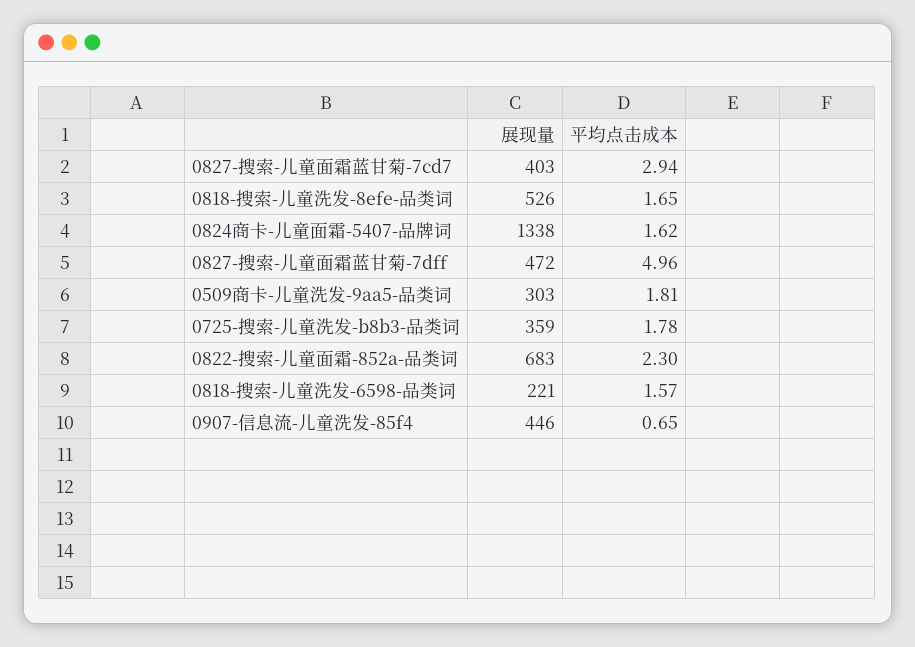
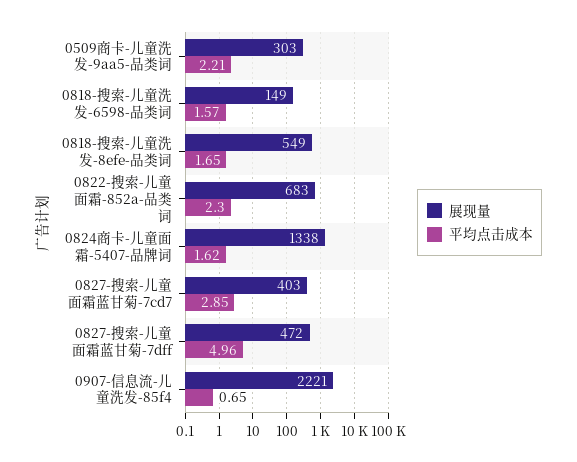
平均点击成本, 0827-搜索-儿童面霜蓝甘菊-7cd7: 2.94 -> 2.85
展现量, 0818-搜索-儿童洗发-8efe-品类词: 526 -> 549
平均点击成本, 0509商卡-儿童洗发-9aa5-品类词: 1.81 -> 2.21
展现量, 0725-搜索-儿童洗发-b8b3-品类词: 359 -> none
平均点击成本, 0725-搜索-儿童洗发-b8b3-品类词: 1.78 -> none
展现量, 0818-搜索-儿童洗发-6598-品类词: 221 -> 149
展现量, 0907-信息流-儿童洗发-85f4: 446 -> 2221

